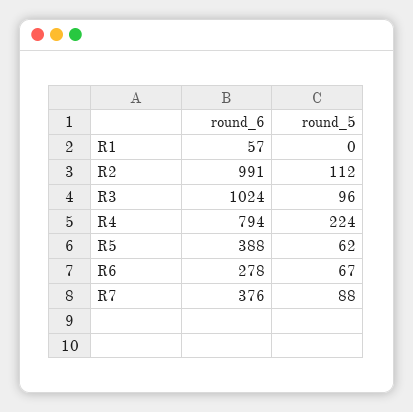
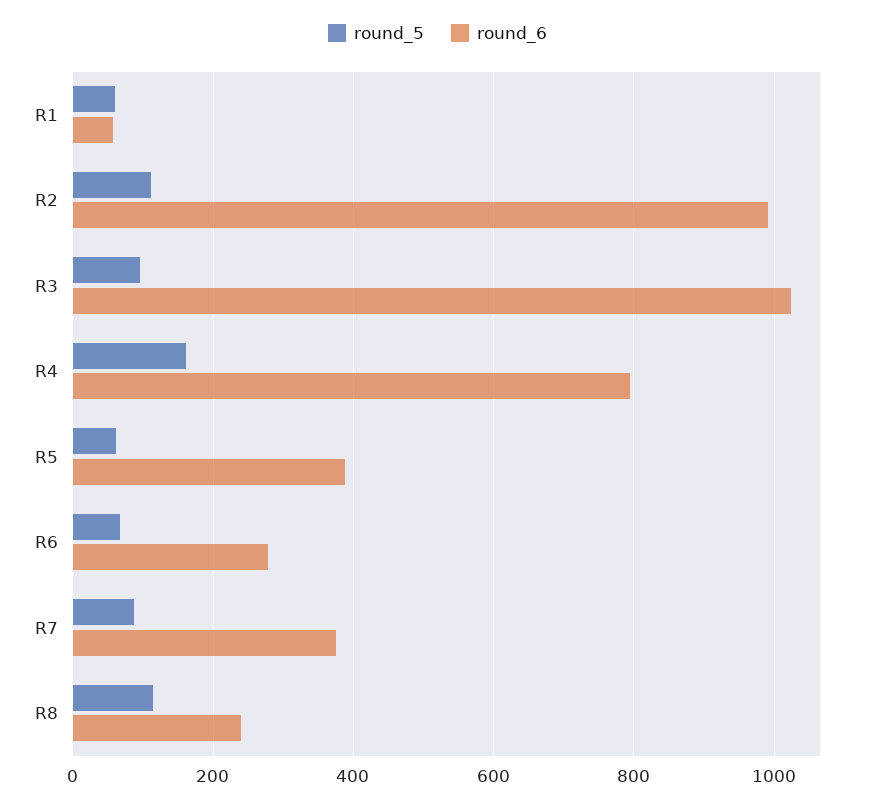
round_5, R1: 0 -> 60
round_5, R4: 224 -> 160
round_5, R8: none -> 120
round_6, R8: none -> 240

